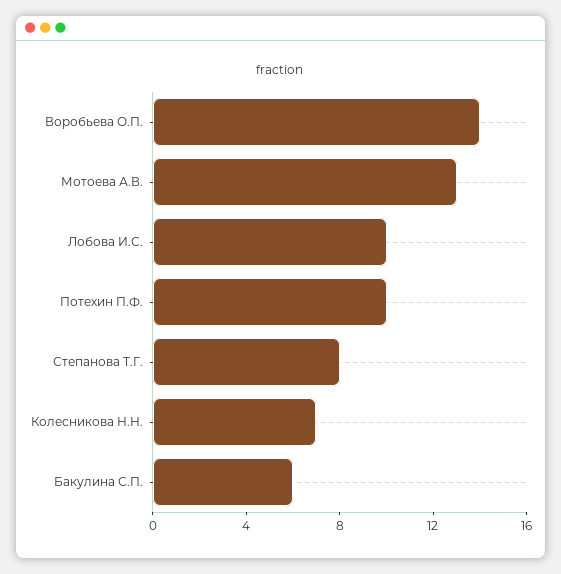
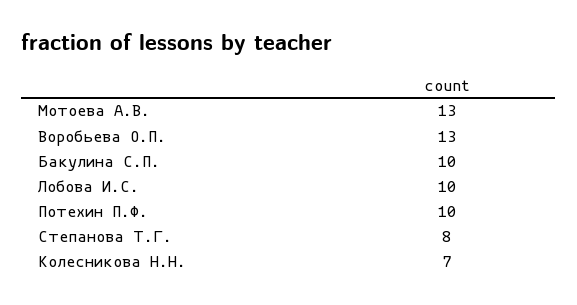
Воробьева О.П.: 14 -> 13
Бакулина С.П.: 6 -> 10

